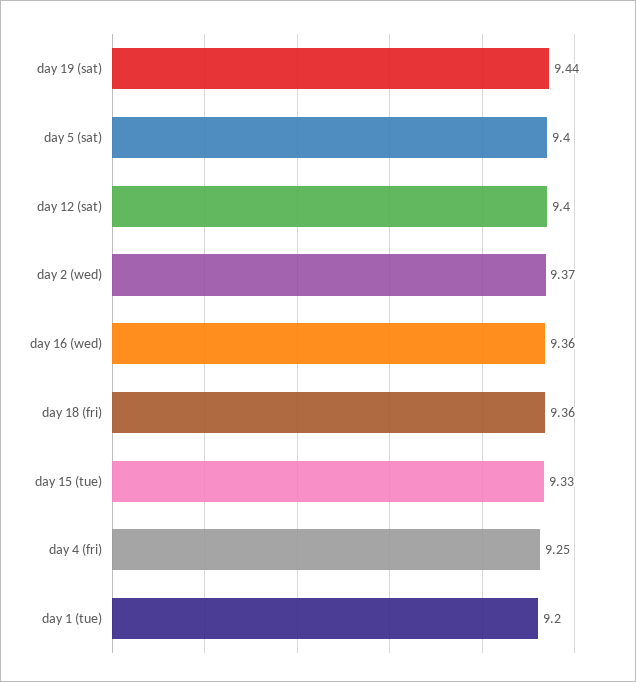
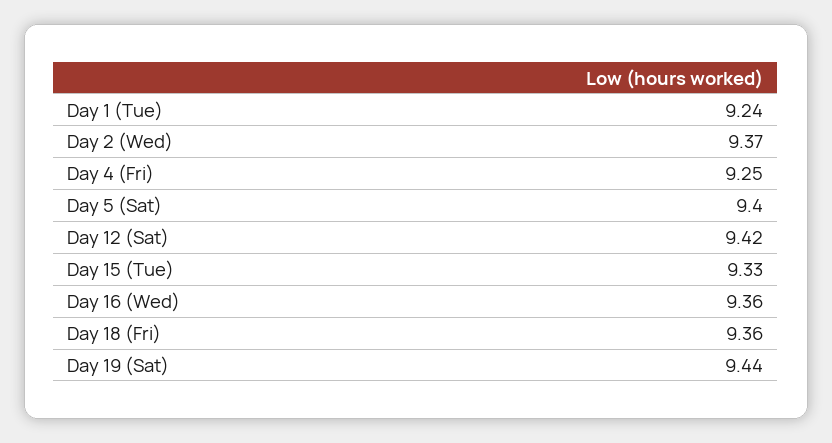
day 12 (sat): 9.4 -> 9.42
day 1 (tue): 9.2 -> 9.24

